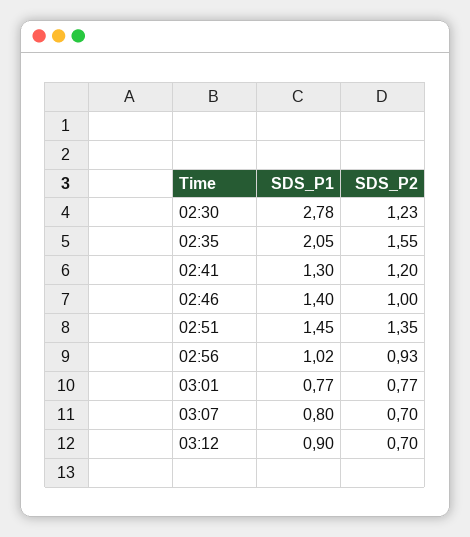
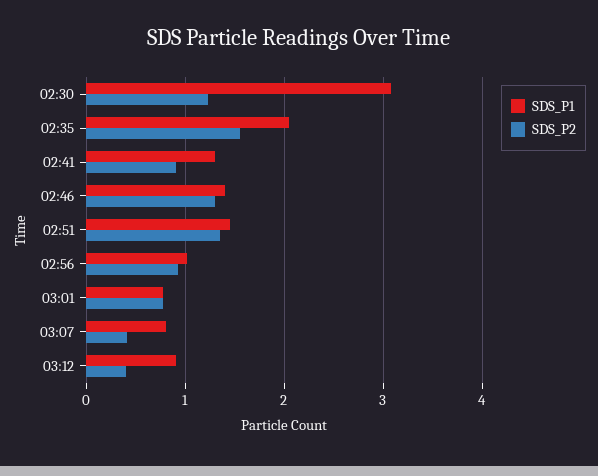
SDS_P1, 02:30: 2.78 -> 3.1
SDS_P2, 02:41: 1.2 -> 0.9
SDS_P2, 02:46: 1 -> 1.3
SDS_P2, 03:07: 0.7 -> 0.4
SDS_P2, 03:12: 0.7 -> 0.4

